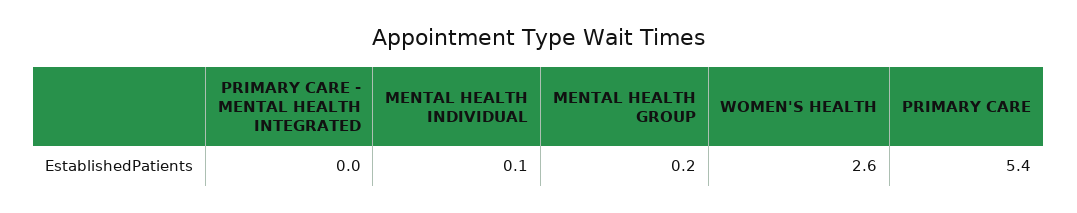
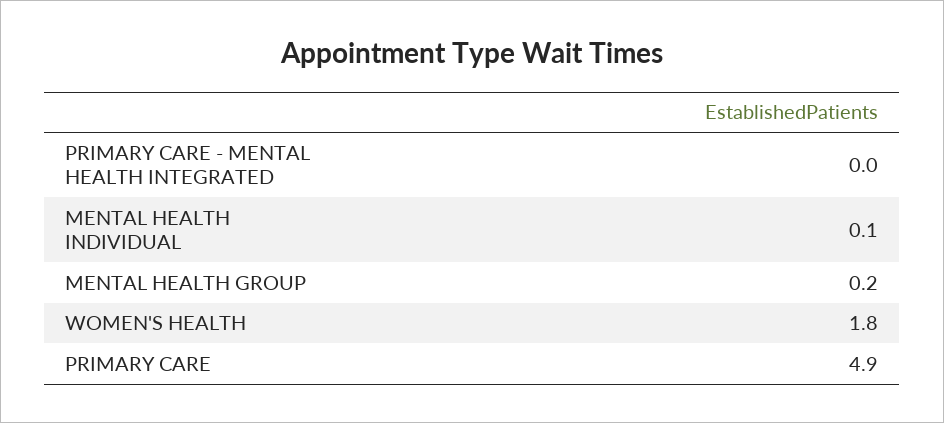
WOMEN'S HEALTH: 2.6 -> 1.8
PRIMARY CARE: 5.4 -> 4.9

